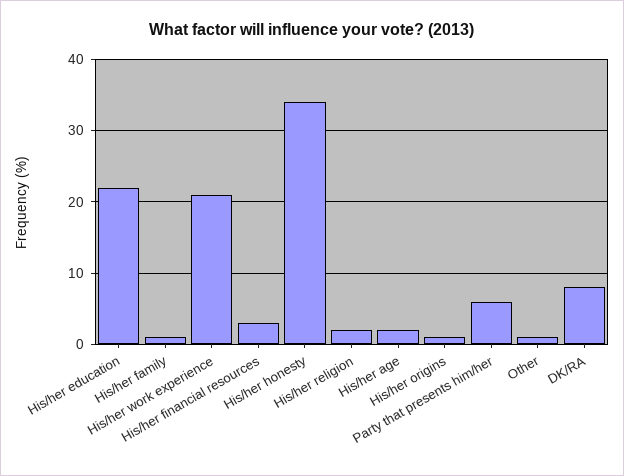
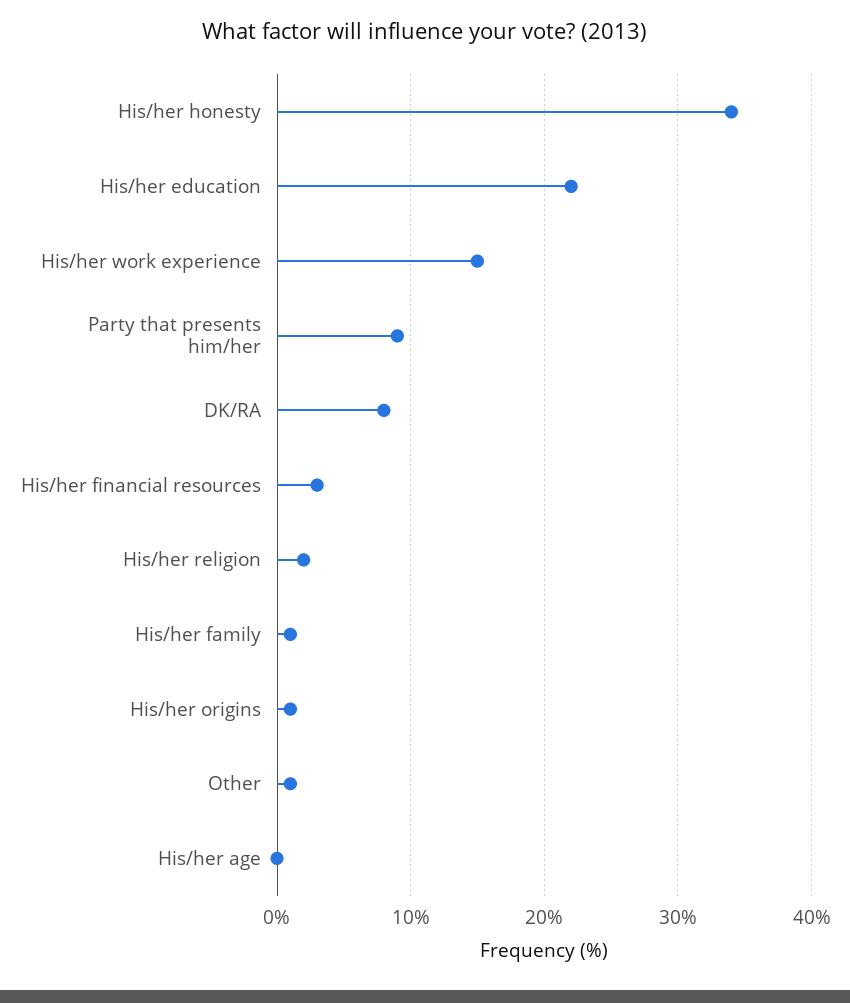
His/her work experience: 21 -> 15
His/her age: 2 -> 0
Party that presents him/her: 6 -> 9

